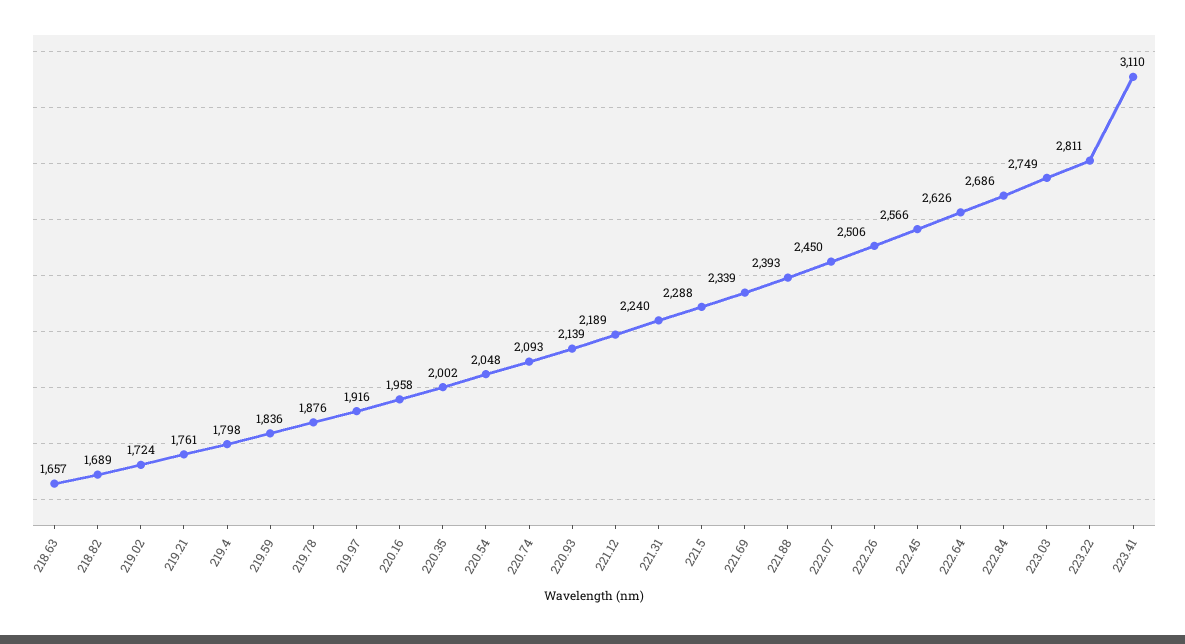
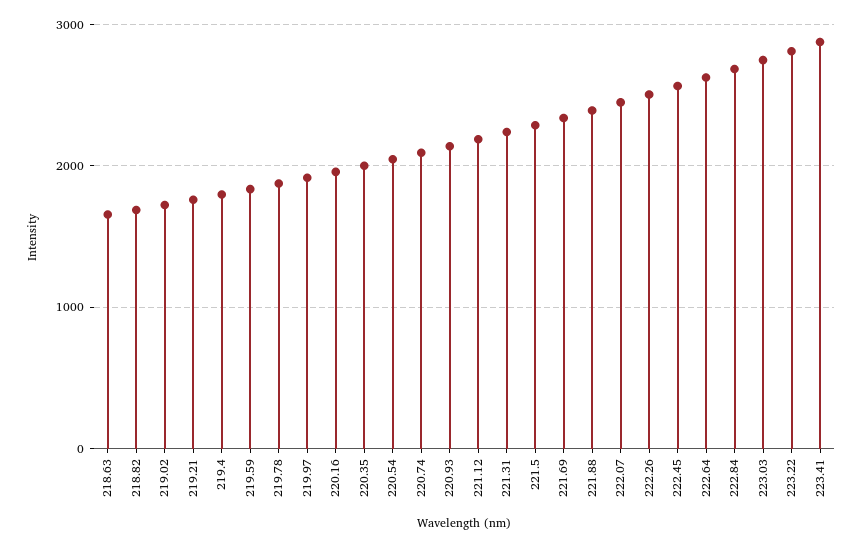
223.41: 3110 -> 2900

